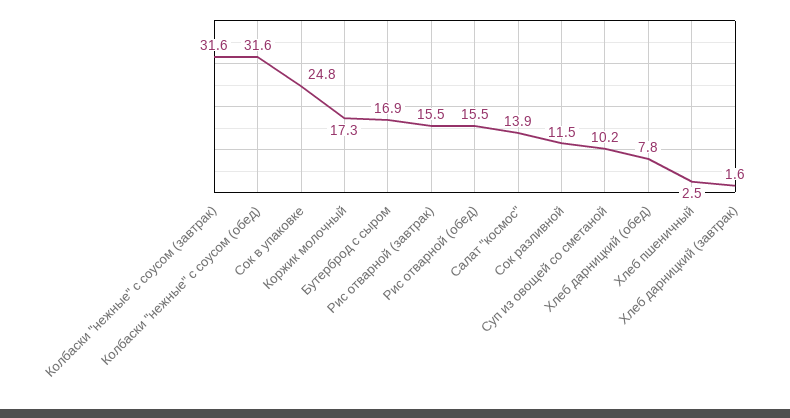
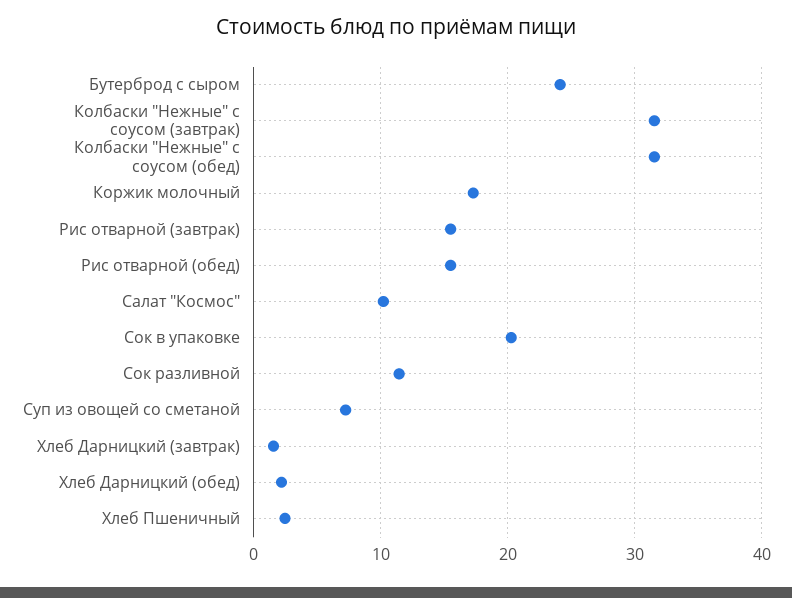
Сок в упаковке: 24.8 -> 20
Бутерброд с сыром: 16.9 -> 24
Салат "космос": 13.9 -> 10
Суп из овощей со сметаной: 10.2 -> 7
Хлеб дарницкий (обед): 7.8 -> 2

